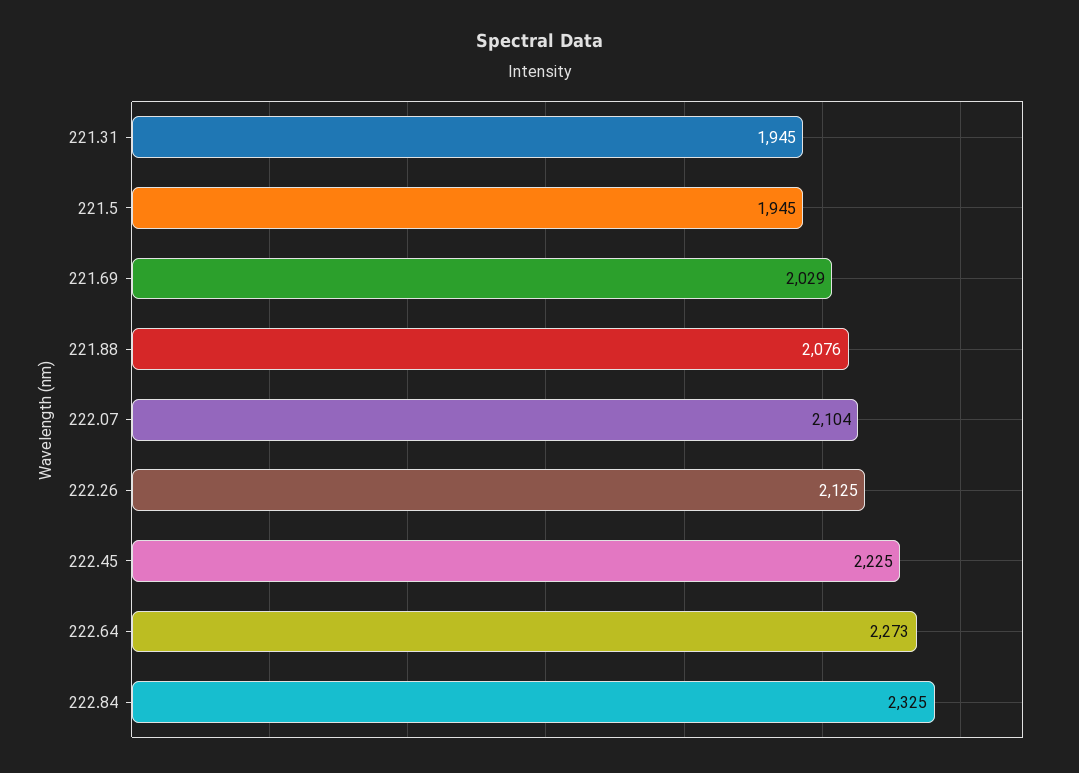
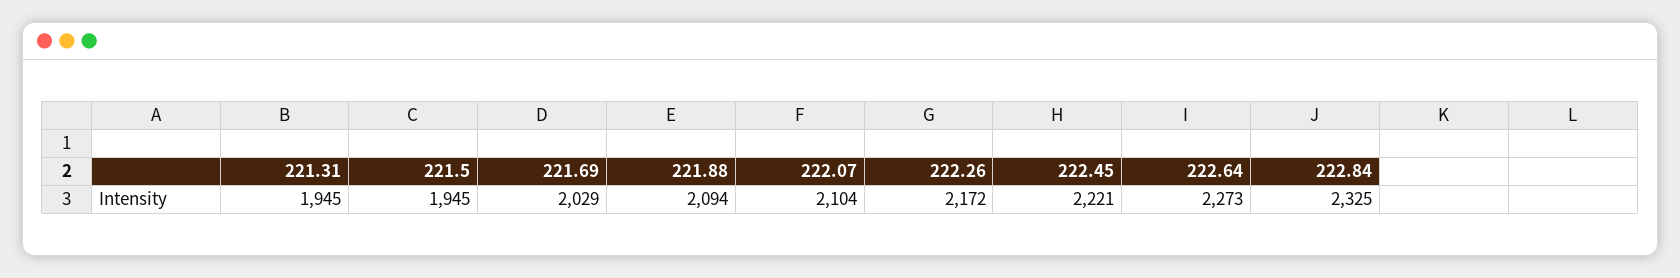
221.88: 2076 -> 2094
222.26: 2125 -> 2172
222.45: 2225 -> 2221

